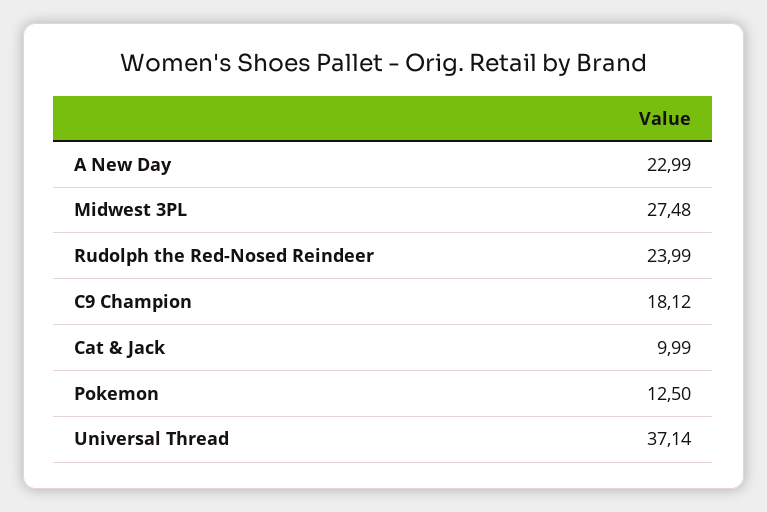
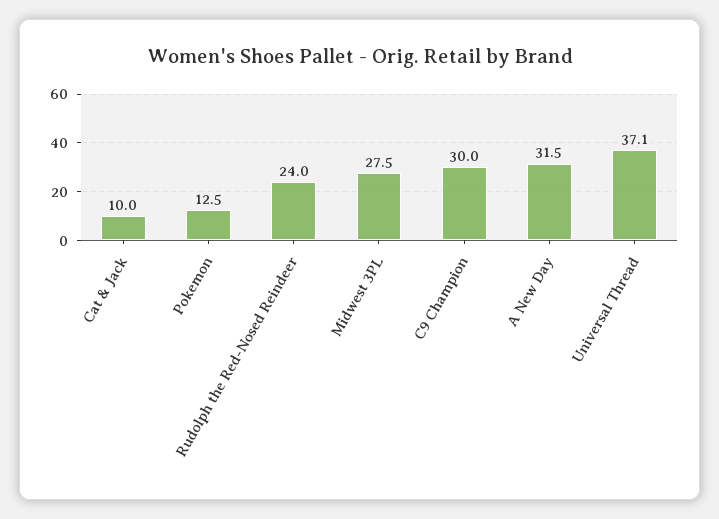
A New Day: 22.99 -> 31.5
C9 Champion: 18.12 -> 30

